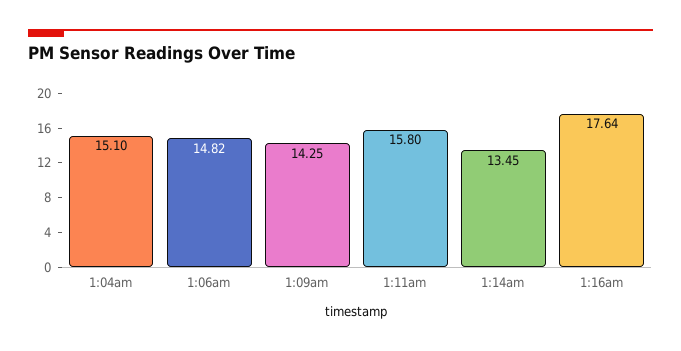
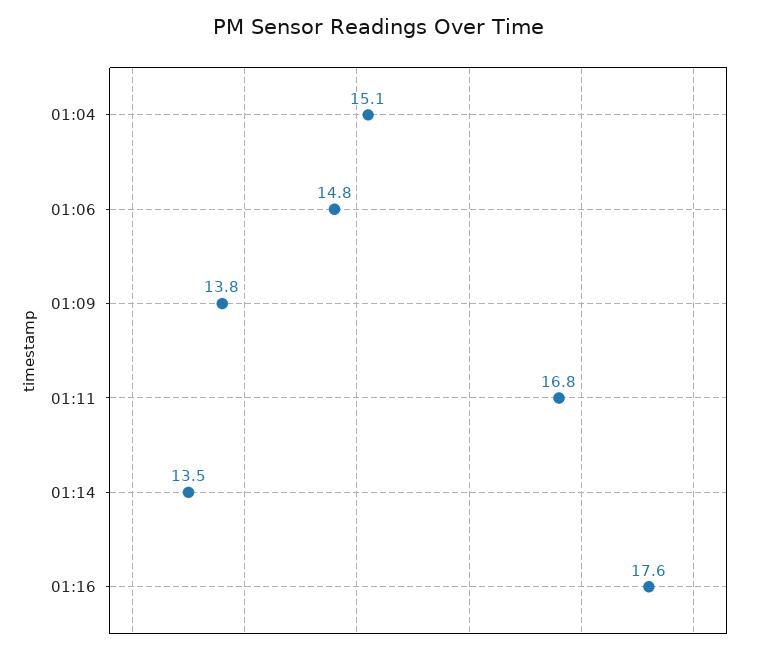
1:09am: 14.25 -> 13.8
1:11am: 15.8 -> 16.8

